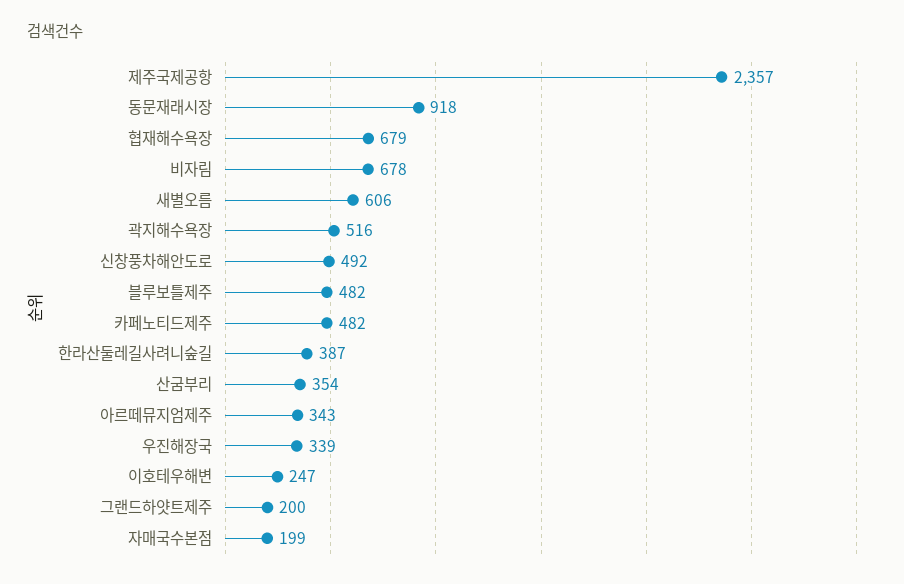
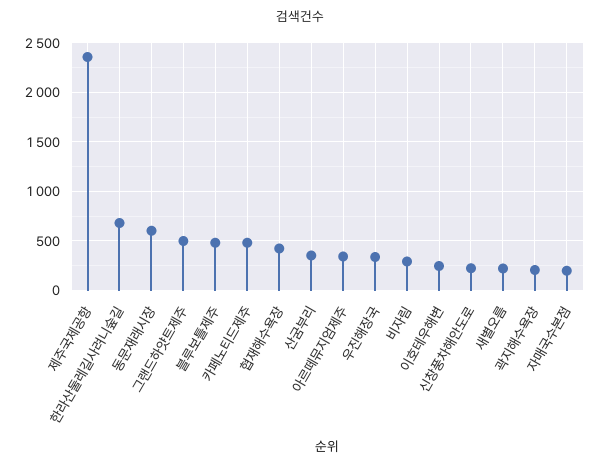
동문재래시장: 918 -> 600
협재해수욕장: 679 -> 400
비자림: 678 -> 300
새별오름: 606 -> 200
곽지해수욕장: 516 -> 200
신창풍차해안도로: 492 -> 200
한라산둘레길사려니숲길: 387 -> 700
그랜드하얏트제주: 200 -> 500

